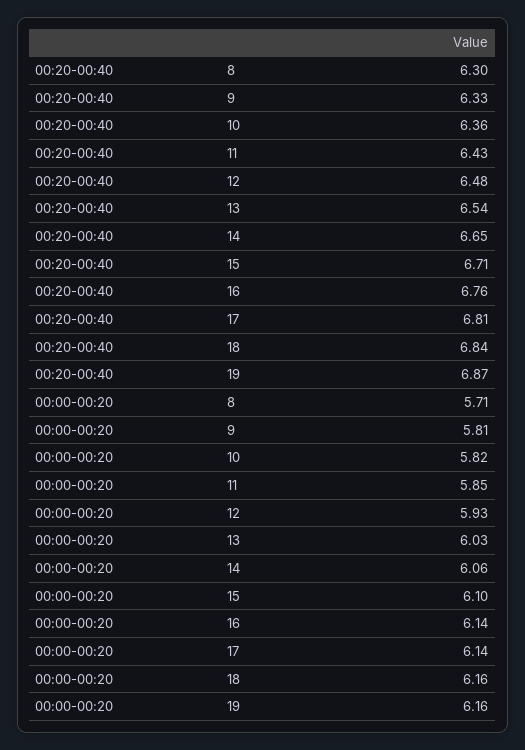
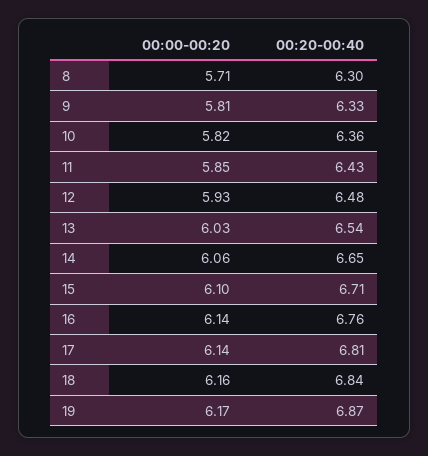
00:00-00:20, 19: 6.16 -> 6.17

